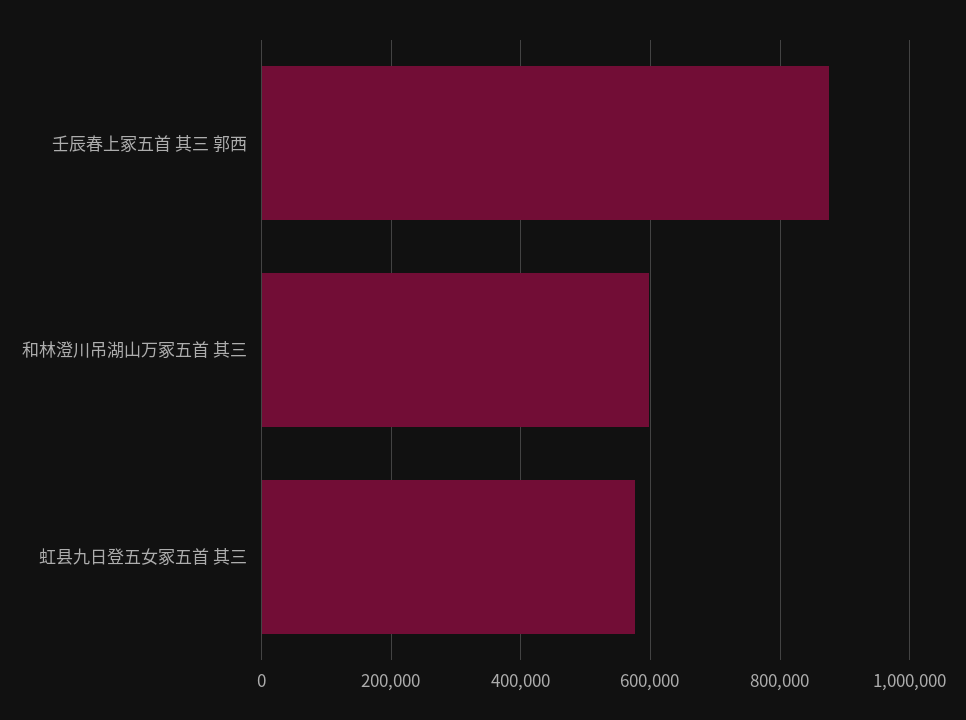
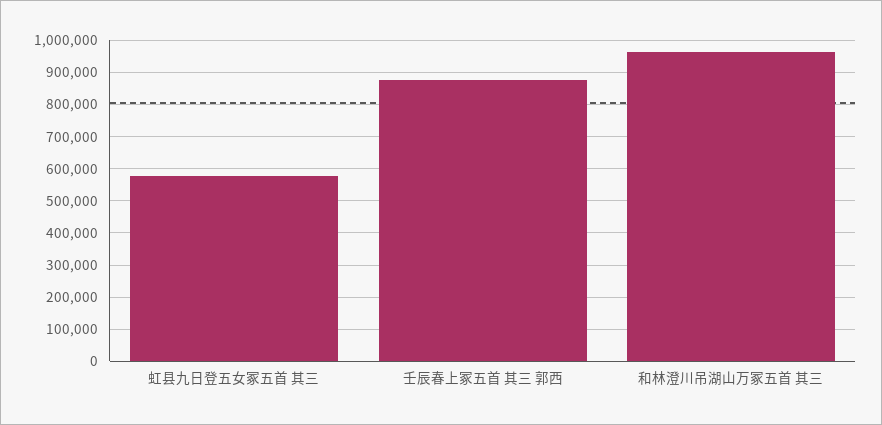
和林澄川吊湖山万冢五首 其三: 600000 -> 960000

